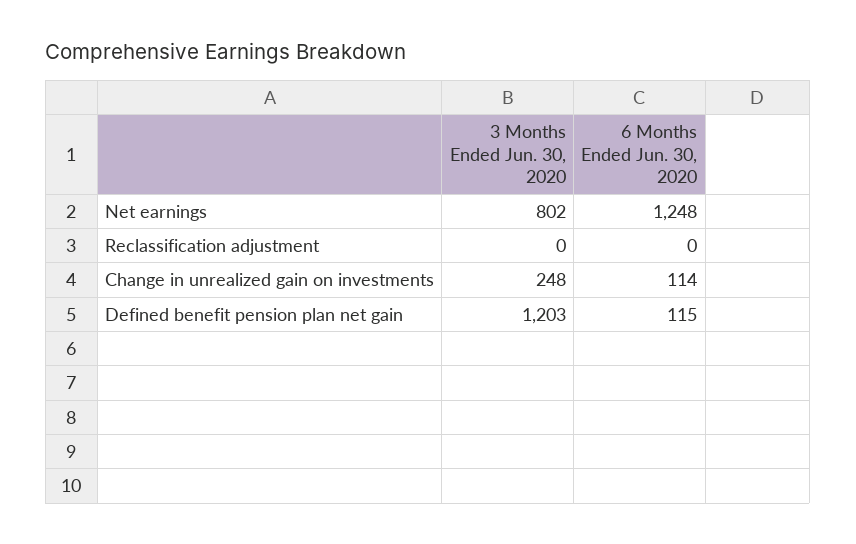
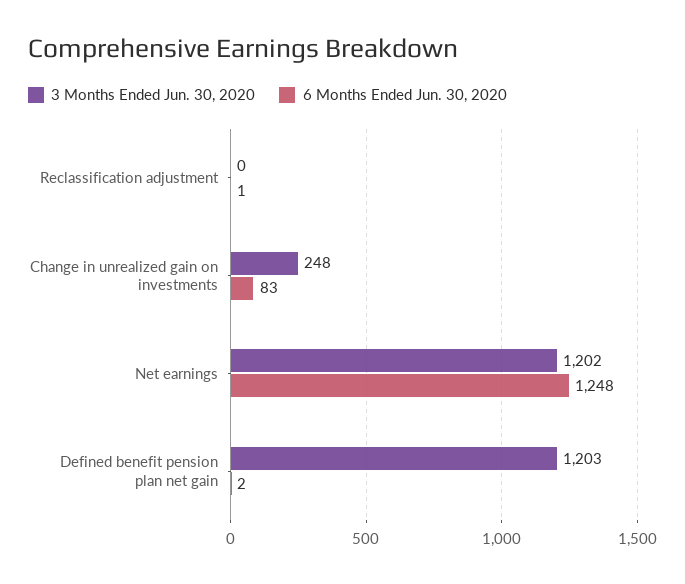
3 Months Ended Jun. 30, 2020, Net earnings: 802 -> 1202
6 Months Ended Jun. 30, 2020, Reclassification adjustment: 0 -> 1
6 Months Ended Jun. 30, 2020, Change in unrealized gain on investments: 114 -> 83
6 Months Ended Jun. 30, 2020, Defined benefit pension plan net gain: 115 -> 2

